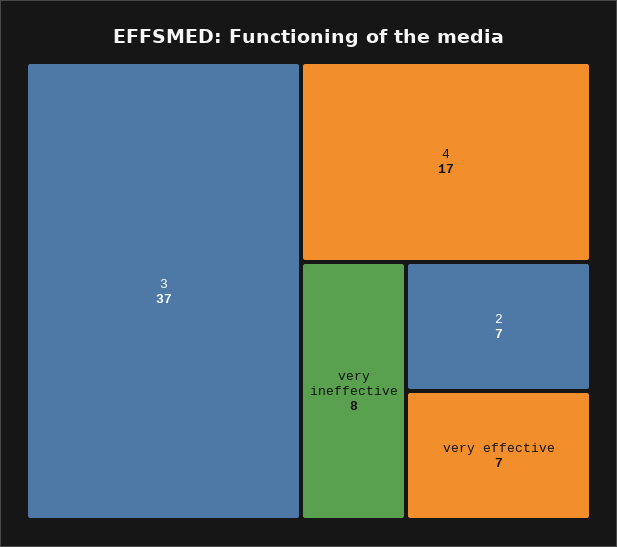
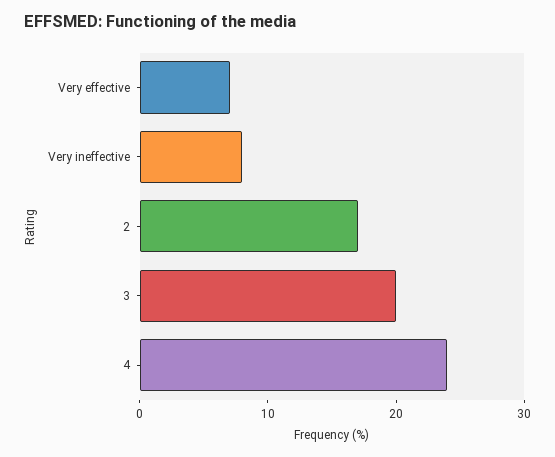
3: 37 -> 20
4: 17 -> 24
2: 7 -> 17

